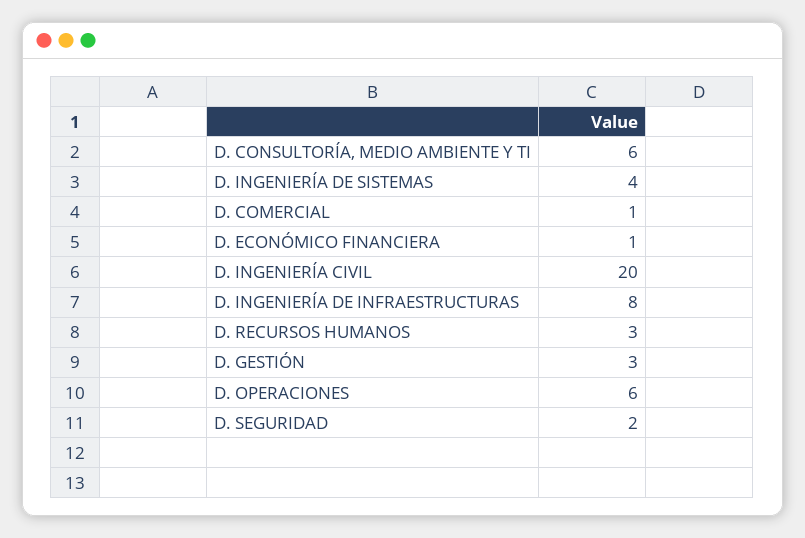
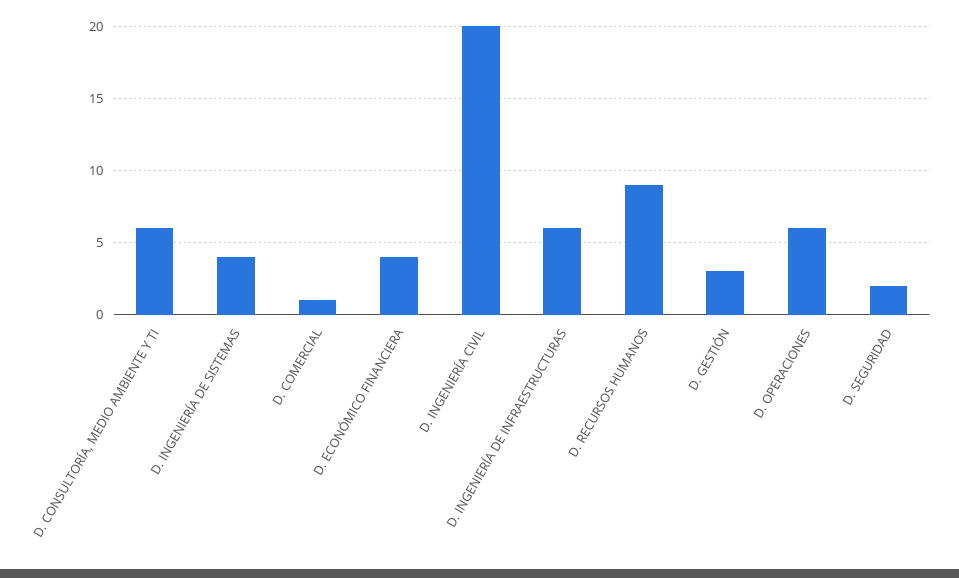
D. ECONÓMICO FINANCIERA: 1 -> 4
D. INGENIERÍA DE INFRAESTRUCTURAS: 8 -> 6
D. RECURSOS HUMANOS: 3 -> 9

